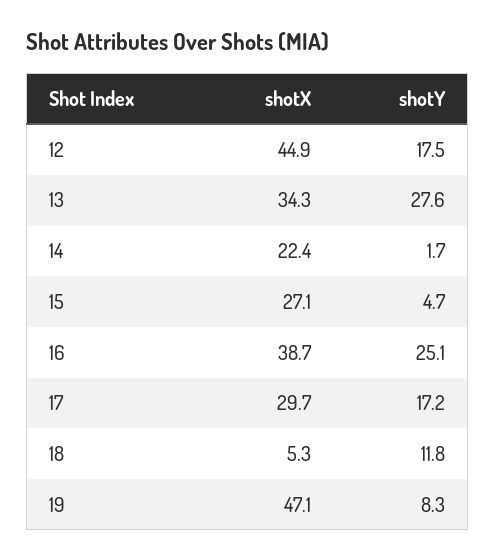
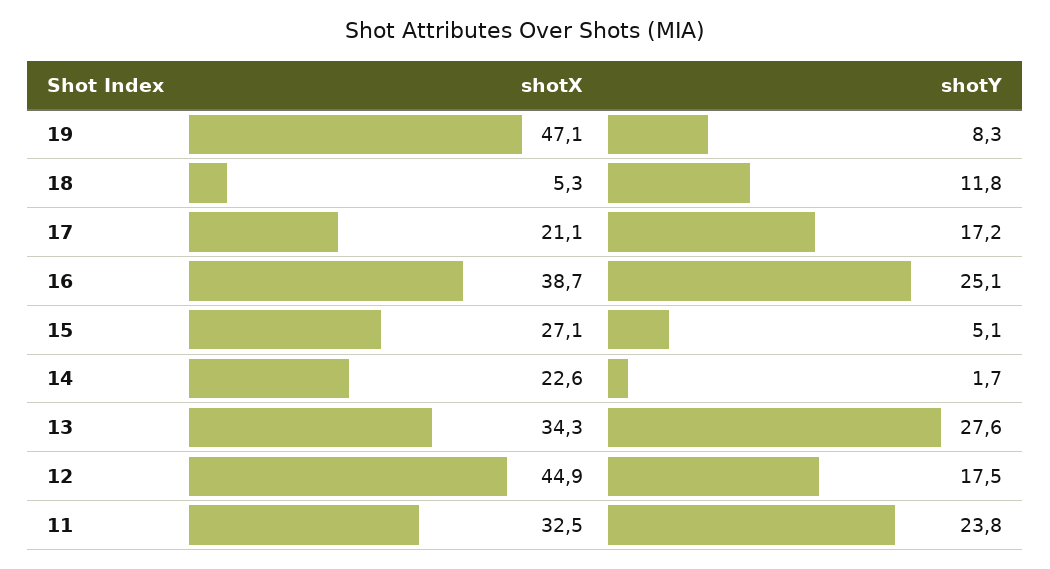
shotX, 14: 22.4 -> 22.6
shotY, 15: 4.7 -> 5.1
shotX, 17: 29.7 -> 21.1
shotX, 11: none -> 32.5
shotY, 11: none -> 23.8

